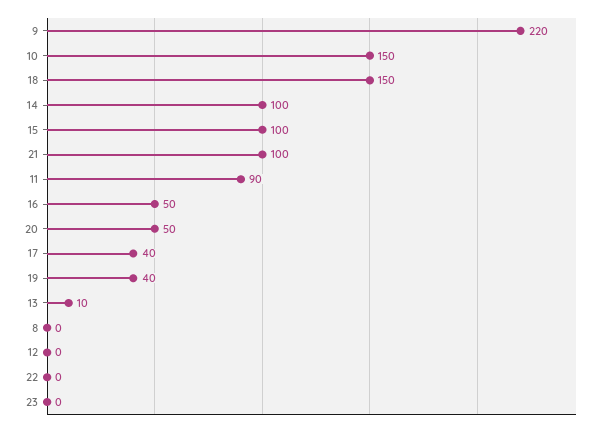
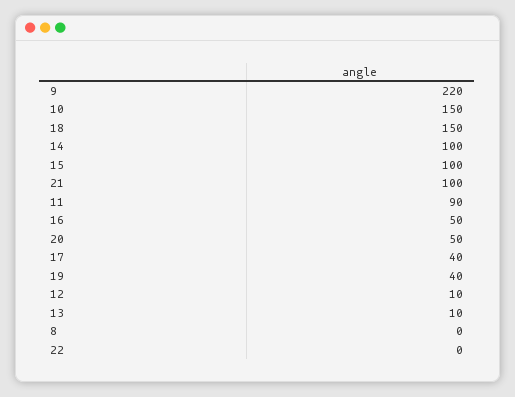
12: 0 -> 10
23: 0 -> none

